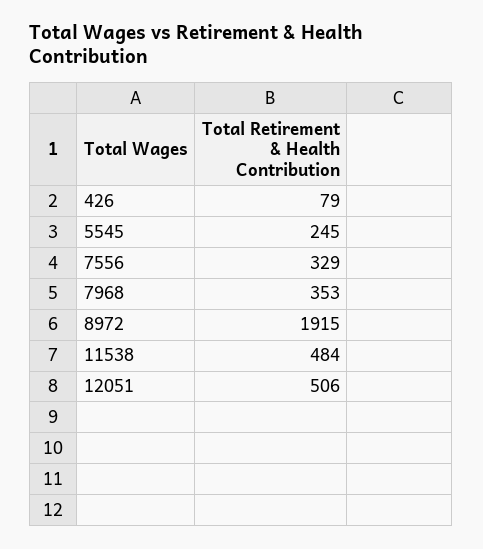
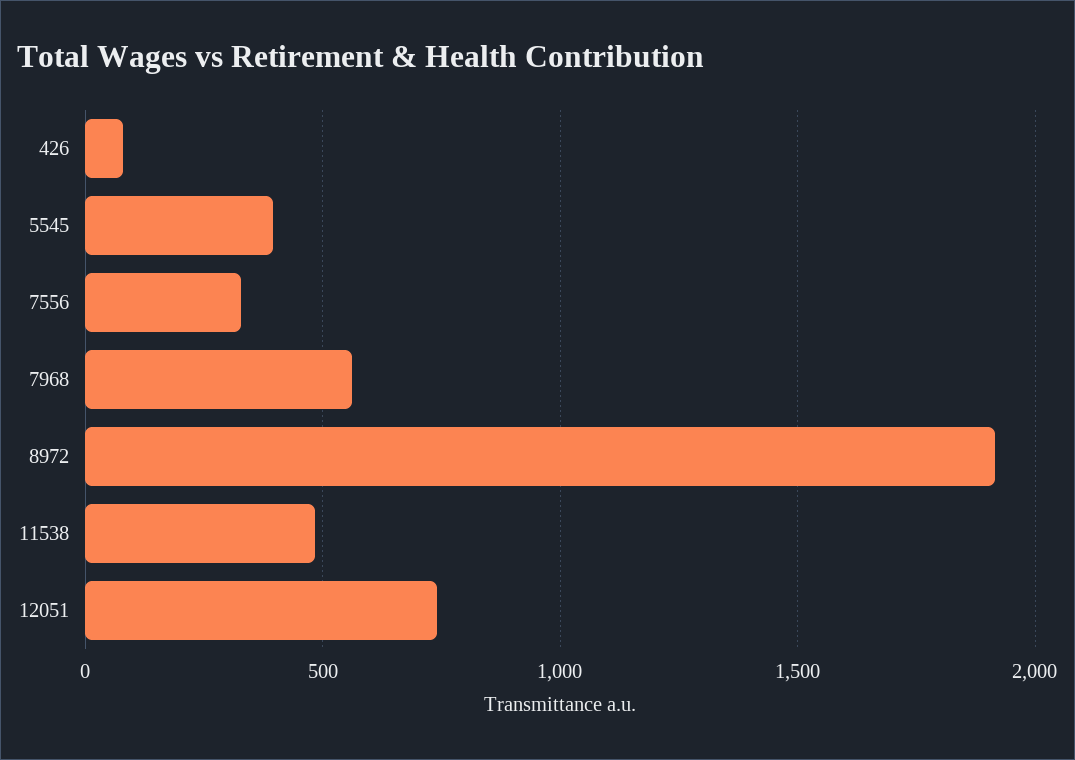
5545: 245 -> 400
7968: 353 -> 550
12051: 506 -> 750

